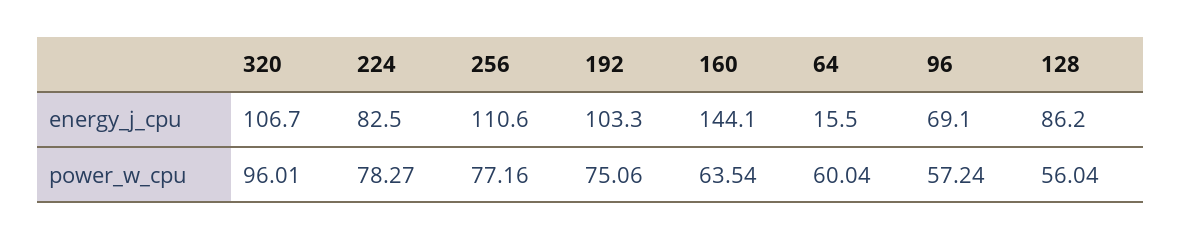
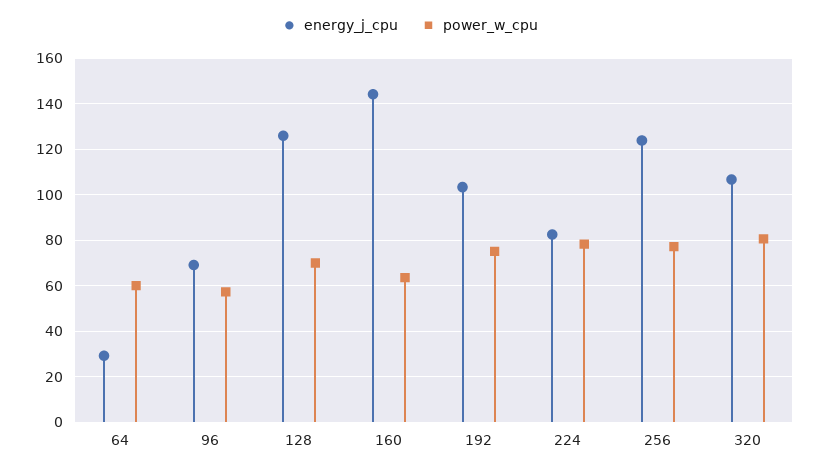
energy_j_cpu, 256: 110.6 -> 125
energy_j_cpu, 64: 15.5 -> 30
energy_j_cpu, 128: 86.2 -> 125
power_w_cpu, 320: 96.01 -> 80
power_w_cpu, 128: 56.04 -> 70

